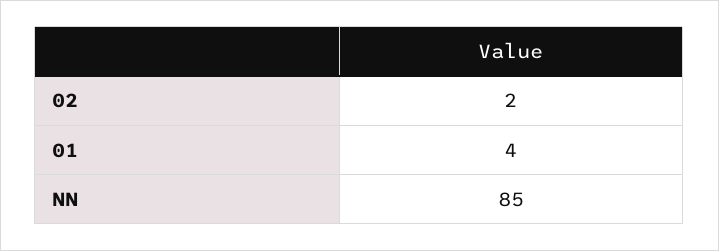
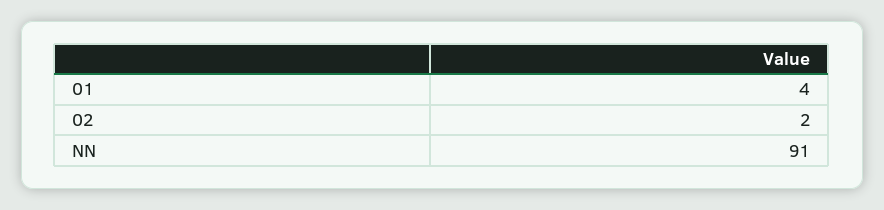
NN: 85 -> 91

